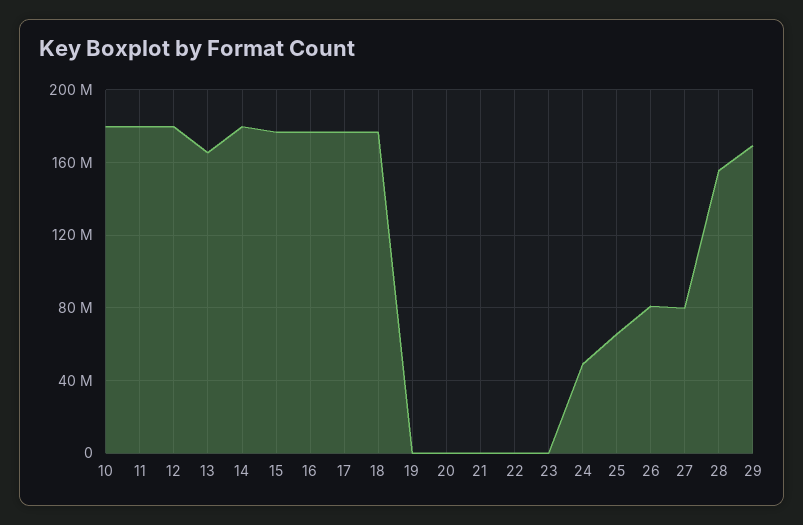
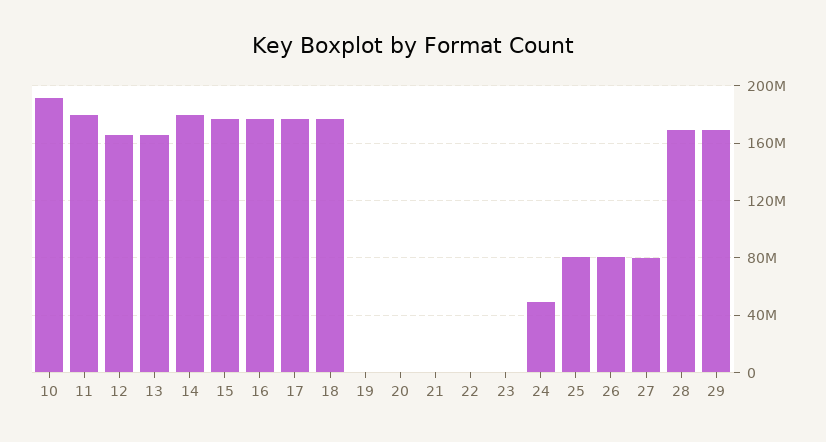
10: 180000000 -> 190000000
12: 180000000 -> 165000000
25: 65000000 -> 80000000
28: 155000000 -> 170000000

